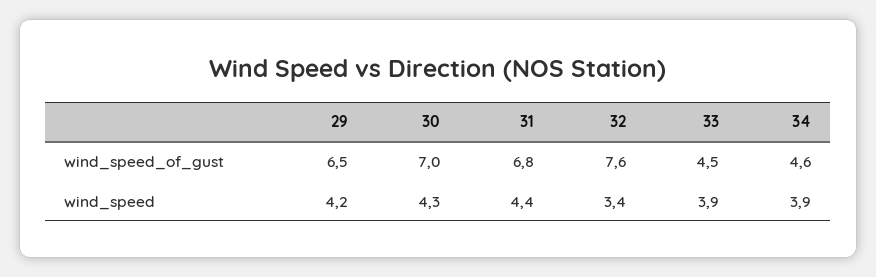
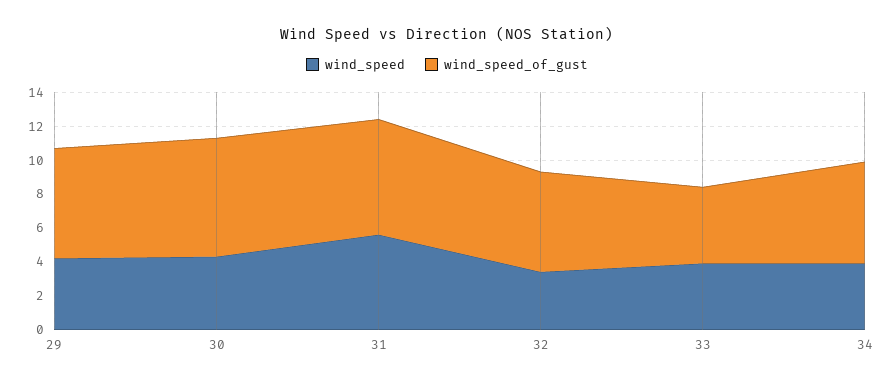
wind_speed_of_gust, 32: 7.6 -> 6
wind_speed_of_gust, 34: 4.6 -> 6
wind_speed, 31: 4.4 -> 5.5

